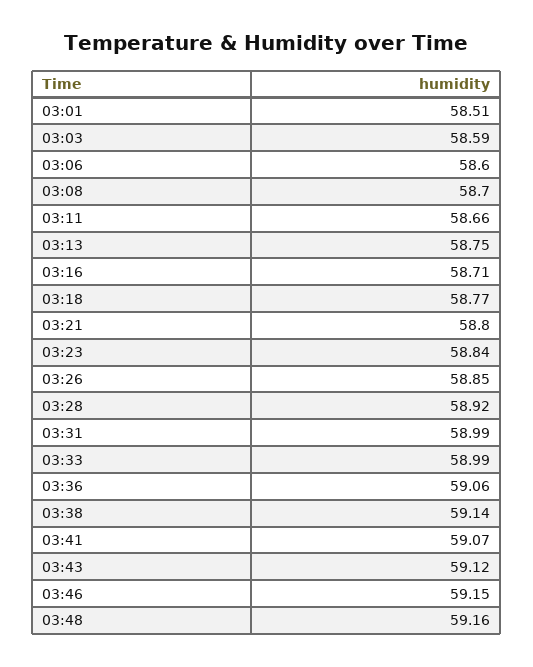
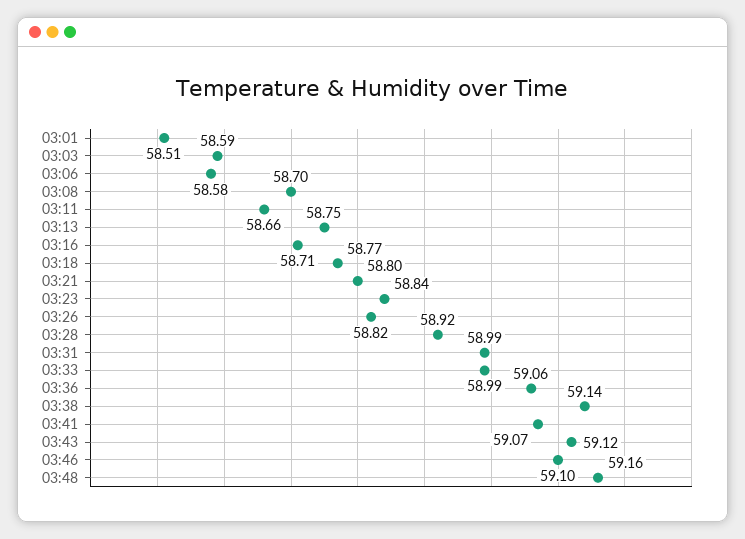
03:06: 58.6 -> 58.58
03:26: 58.85 -> 58.82
03:46: 59.15 -> 59.1

